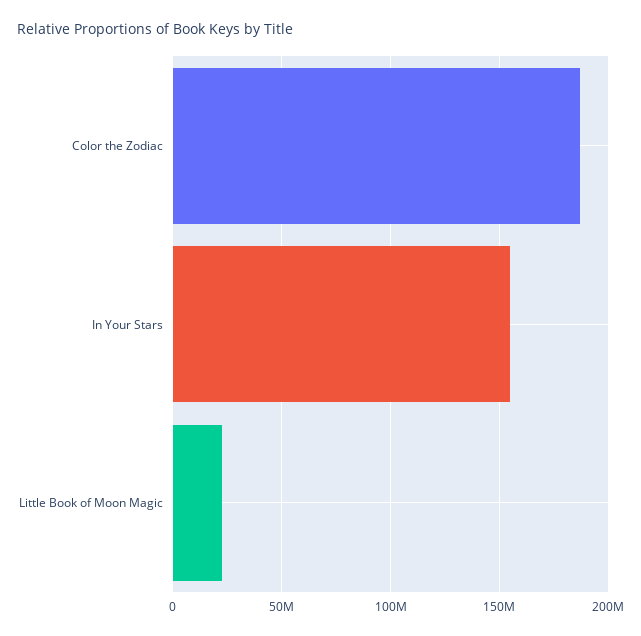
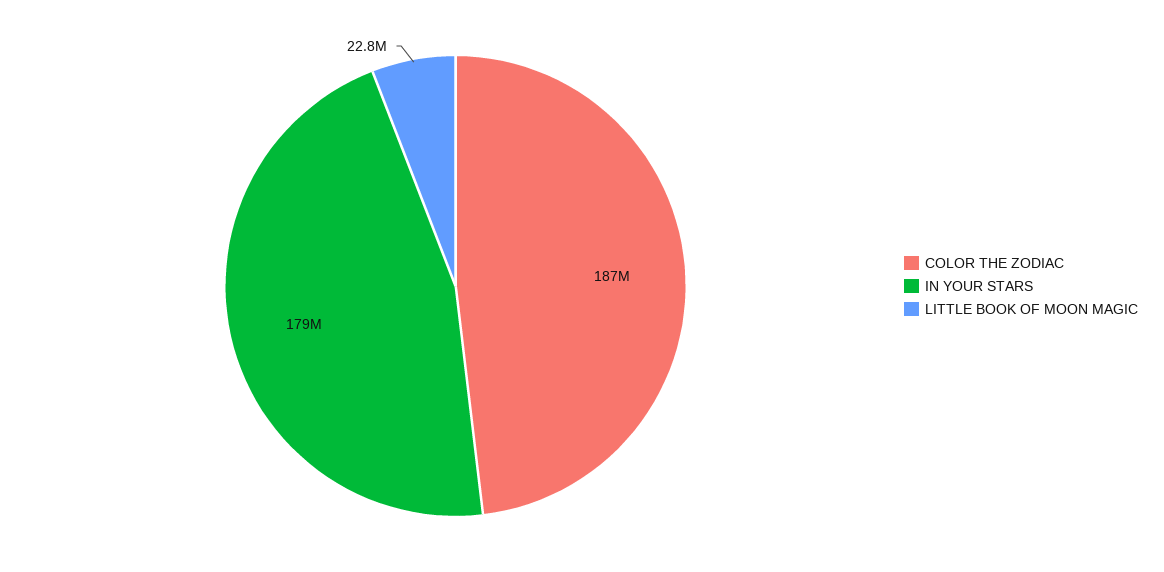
In Your Stars: 155000000 -> 179000000

